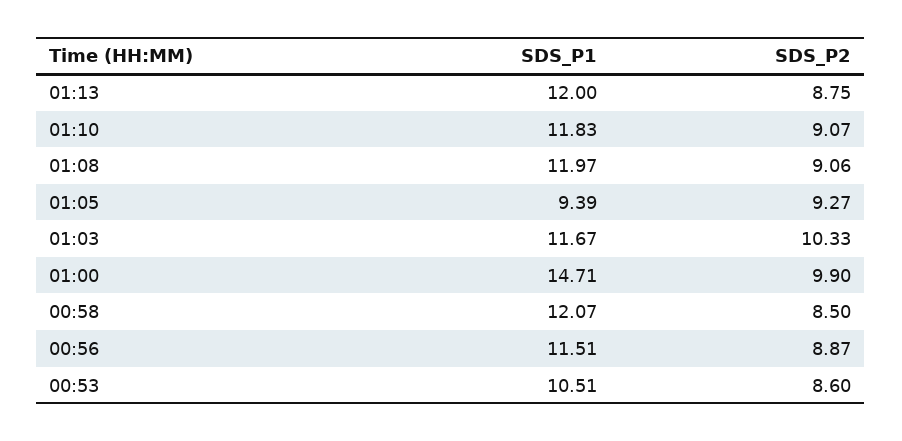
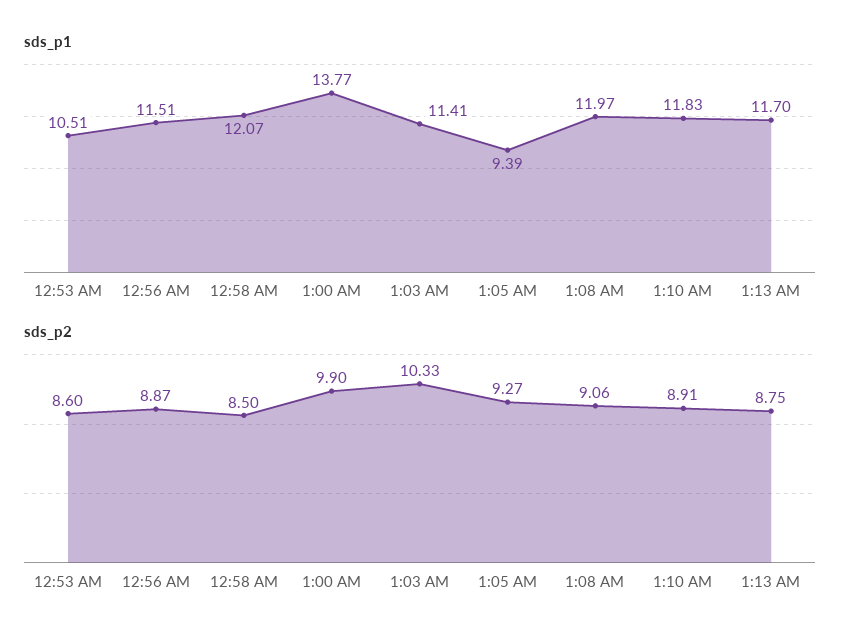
SDS_P1, 01:13: 12 -> 11.7
SDS_P2, 01:10: 9.07 -> 8.91
SDS_P1, 01:03: 11.67 -> 11.41
SDS_P1, 01:00: 14.71 -> 13.77

